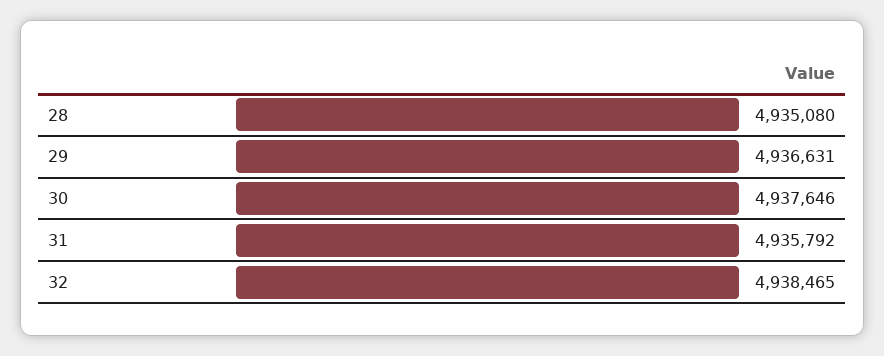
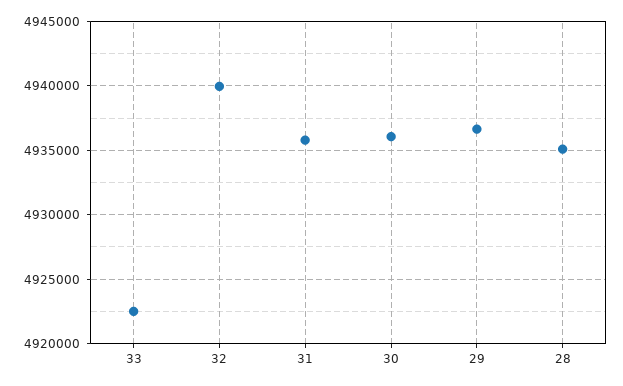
30: 4937646 -> 4936000
32: 4938465 -> 4940000
33: none -> 4922500

